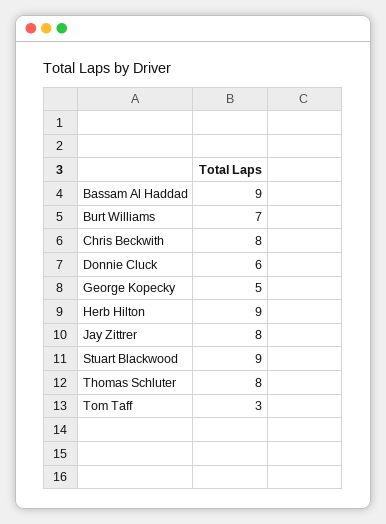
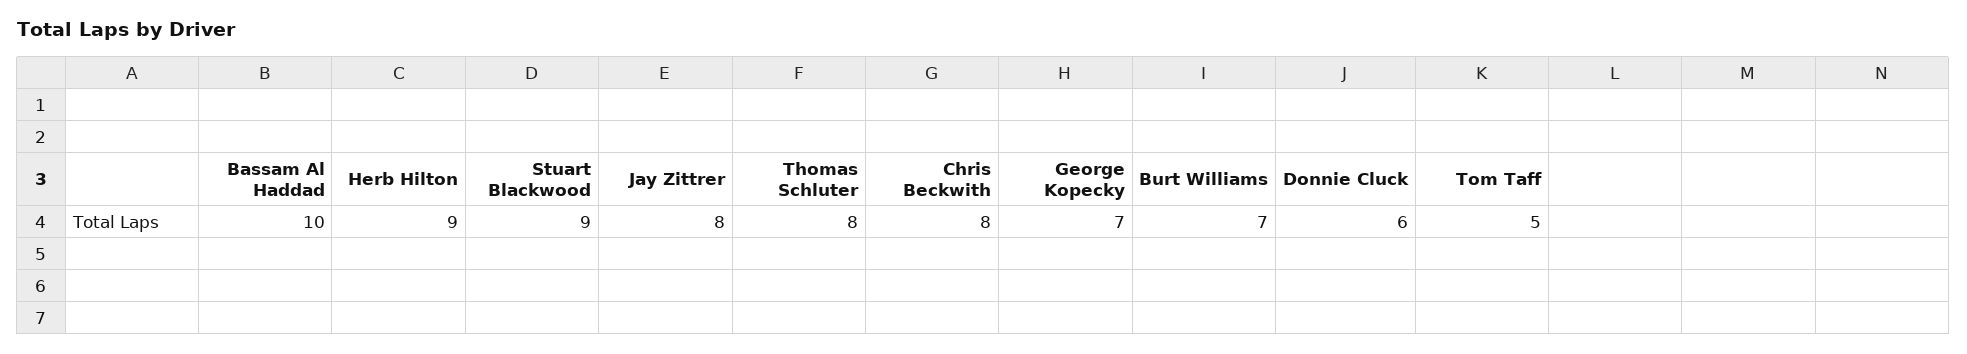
Bassam Al Haddad: 9 -> 10
George Kopecky: 5 -> 7
Tom Taff: 3 -> 5

